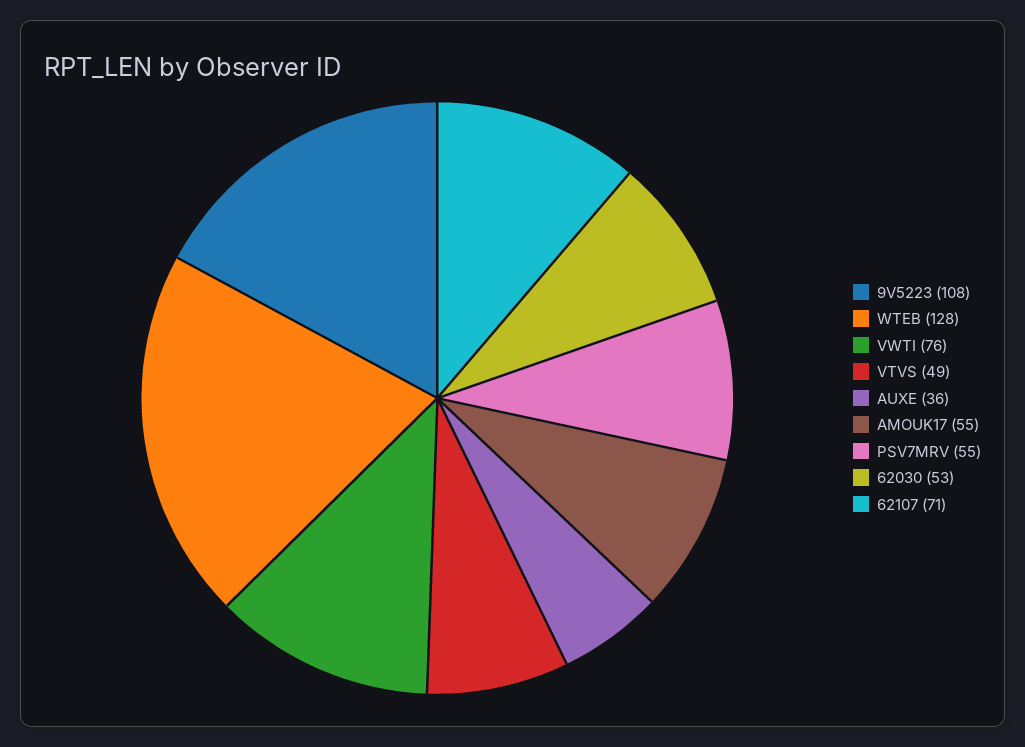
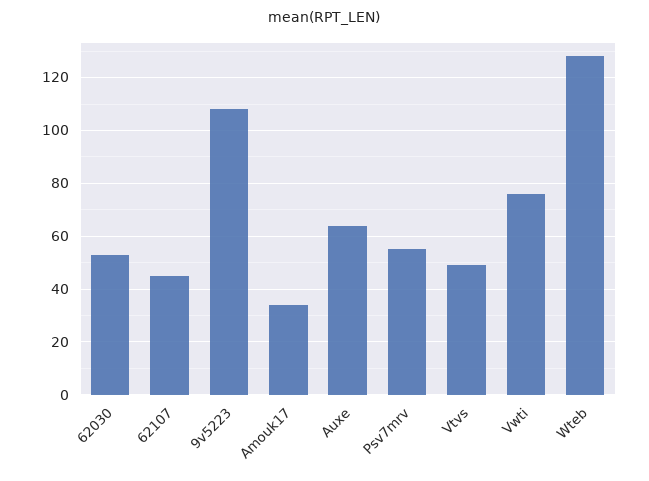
AUXE: 36 -> 65
AMOUK17: 55 -> 35
62107: 71 -> 45

